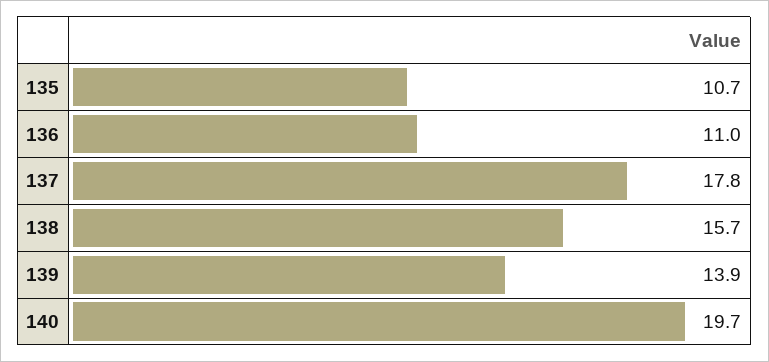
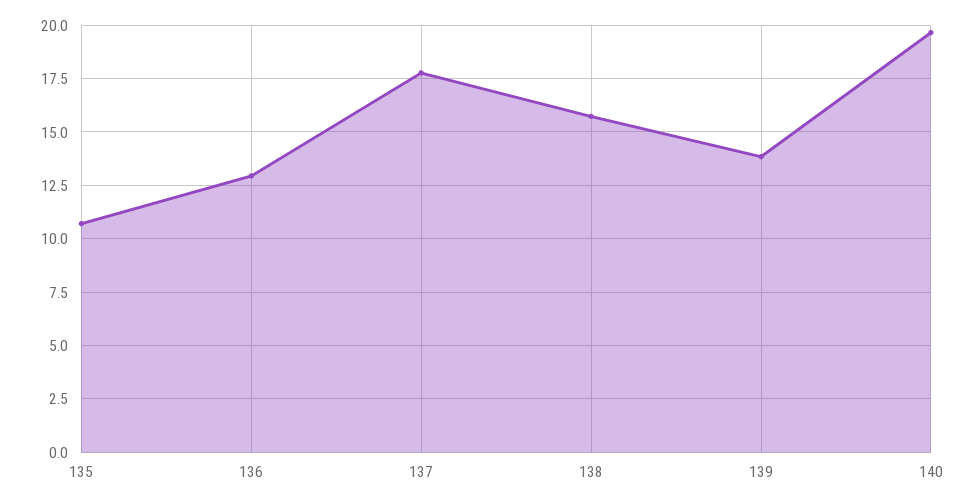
136: 11 -> 13

